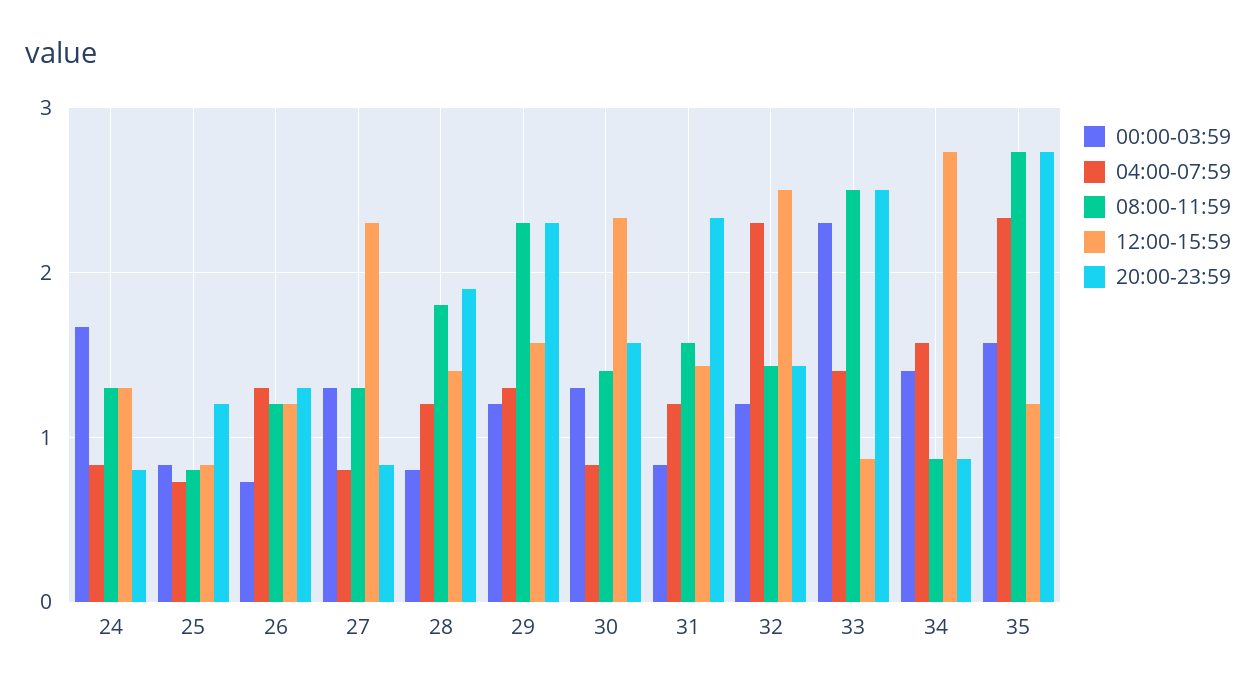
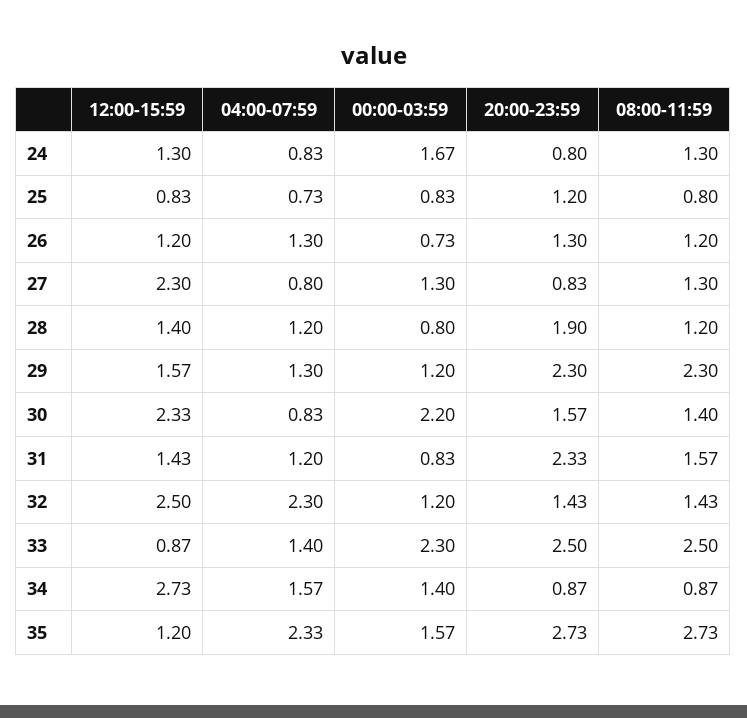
08:00-11:59, 28: 1.8 -> 1.2
00:00-03:59, 30: 1.3 -> 2.2

